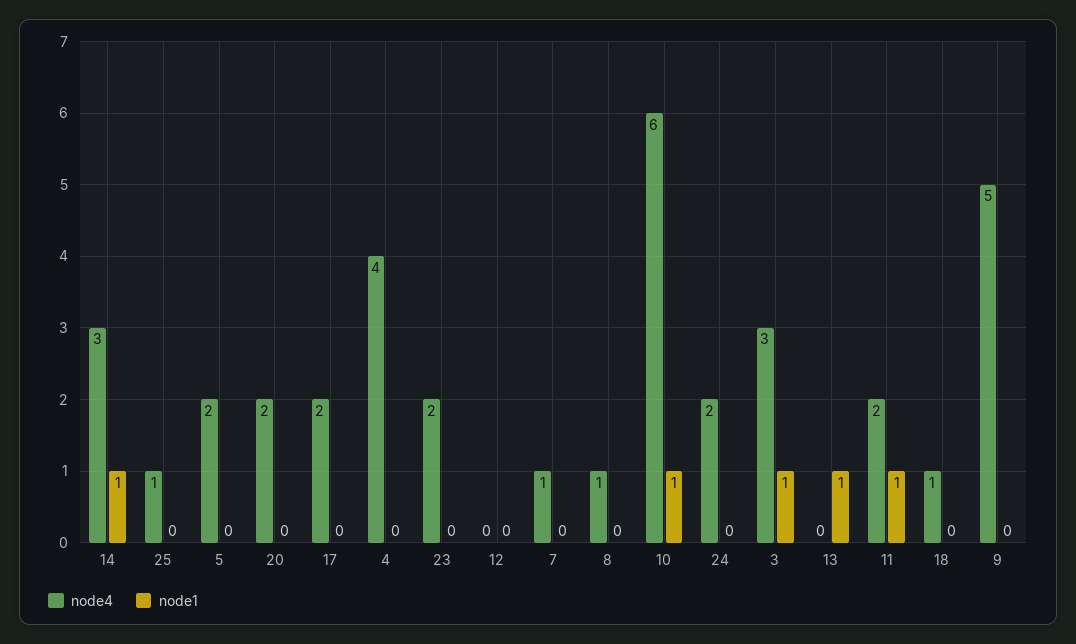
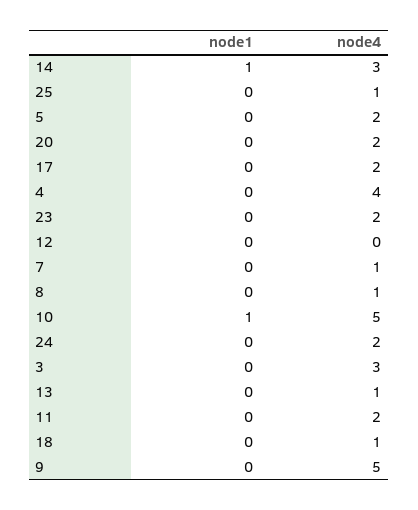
node4, 10: 6 -> 5
node1, 3: 1 -> 0
node4, 13: 0 -> 1
node1, 13: 1 -> 0
node1, 11: 1 -> 0

